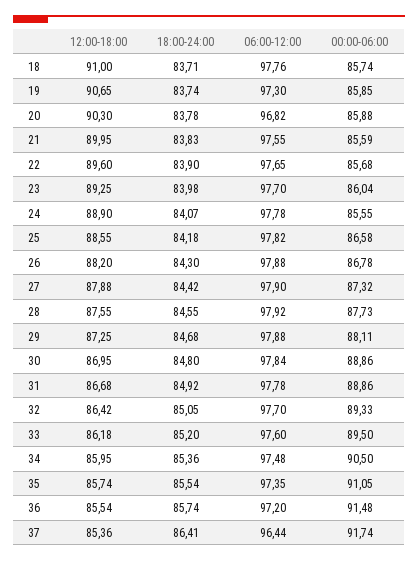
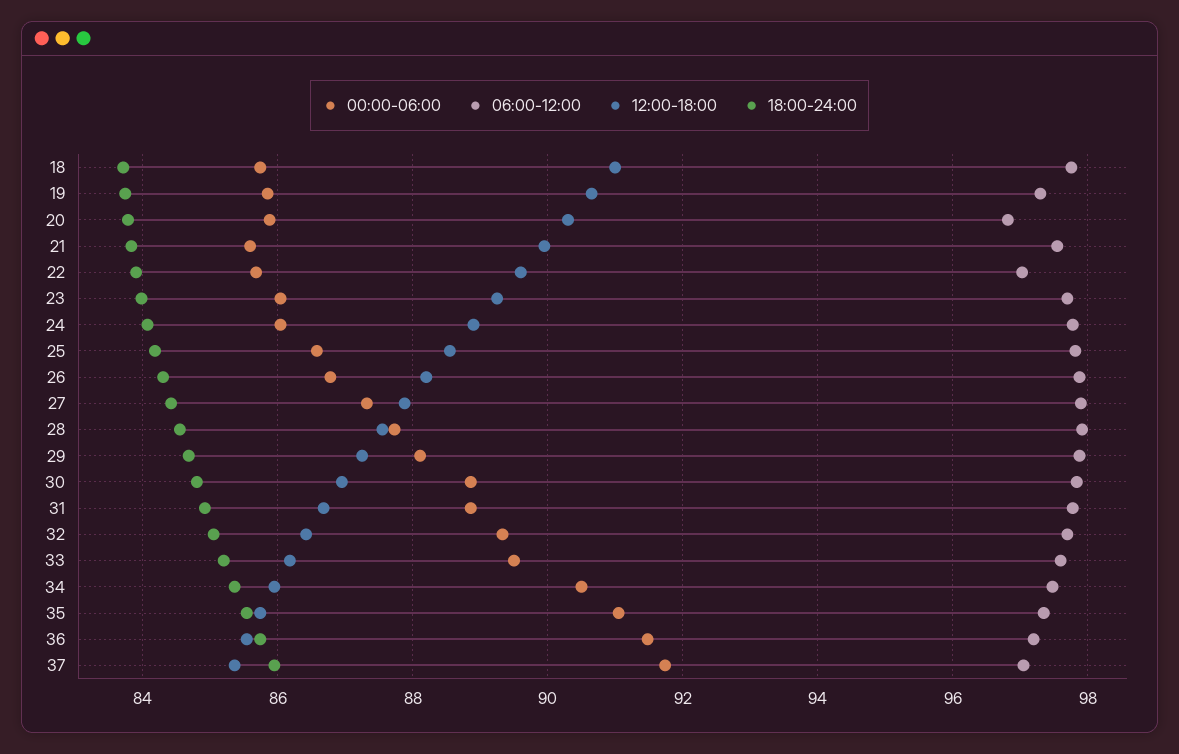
06:00-12:00, 22: 97.65 -> 97
00:00-06:00, 24: 85.55 -> 86
18:00-24:00, 37: 86.41 -> 86
06:00-12:00, 37: 96.44 -> 97

